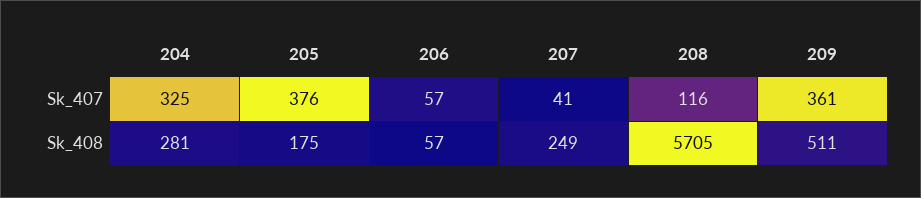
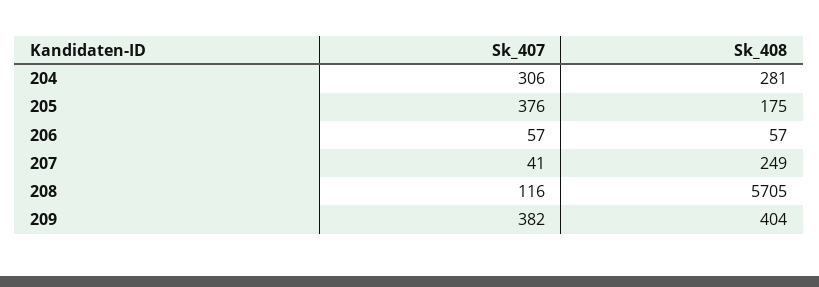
204, Sk_407: 325 -> 306
209, Sk_407: 361 -> 382
209, Sk_408: 511 -> 404

